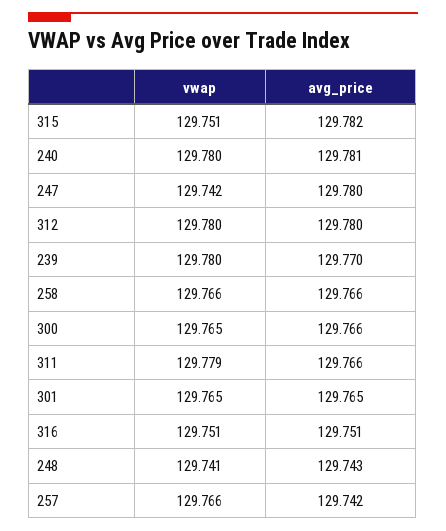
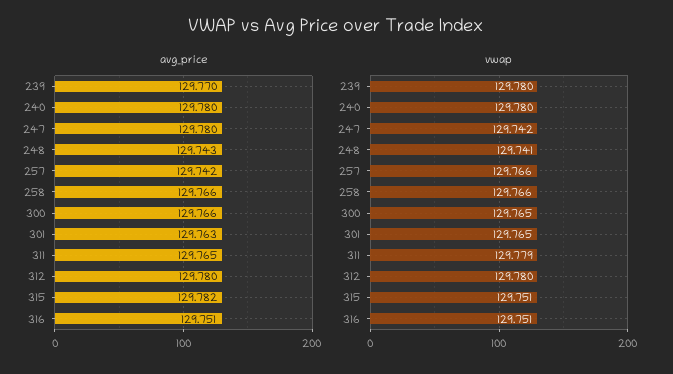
avg_price, 240: 129.781 -> 129.78
avg_price, 311: 129.766 -> 129.765
avg_price, 301: 129.765 -> 129.763

